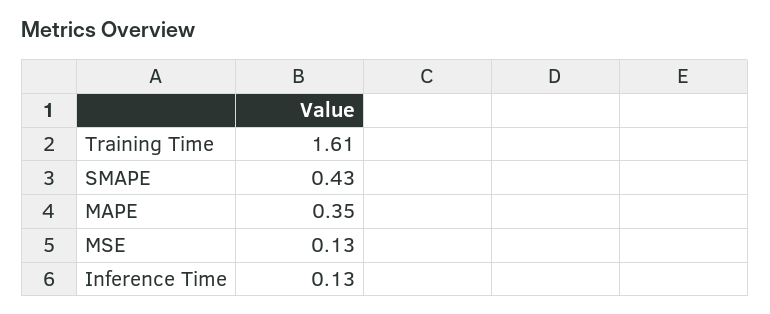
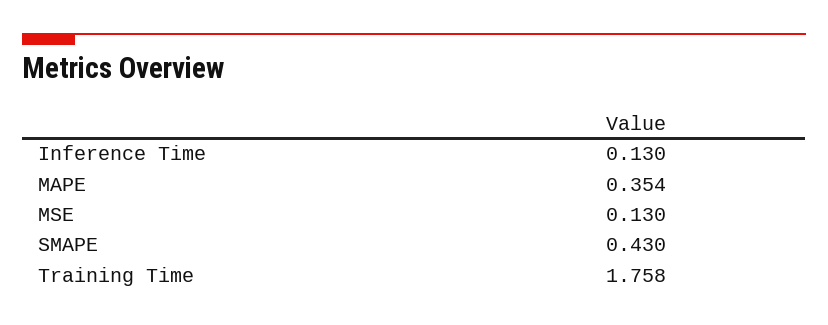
Training Time: 1.61 -> 1.758

